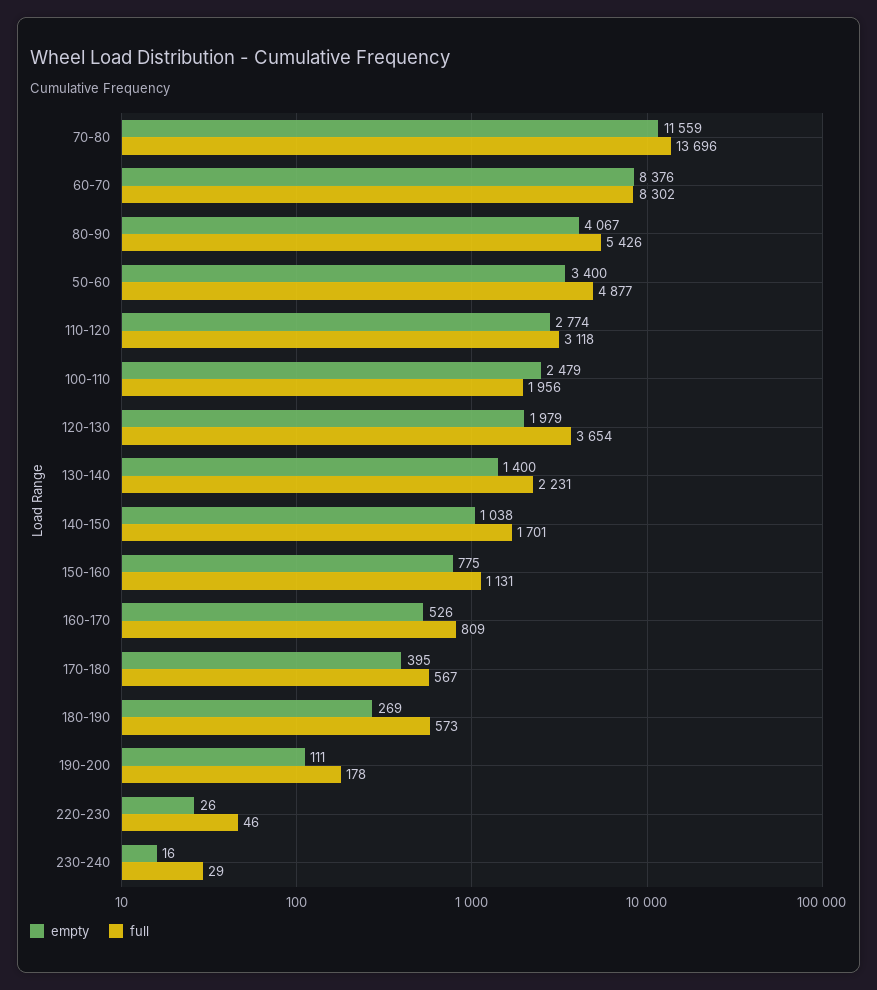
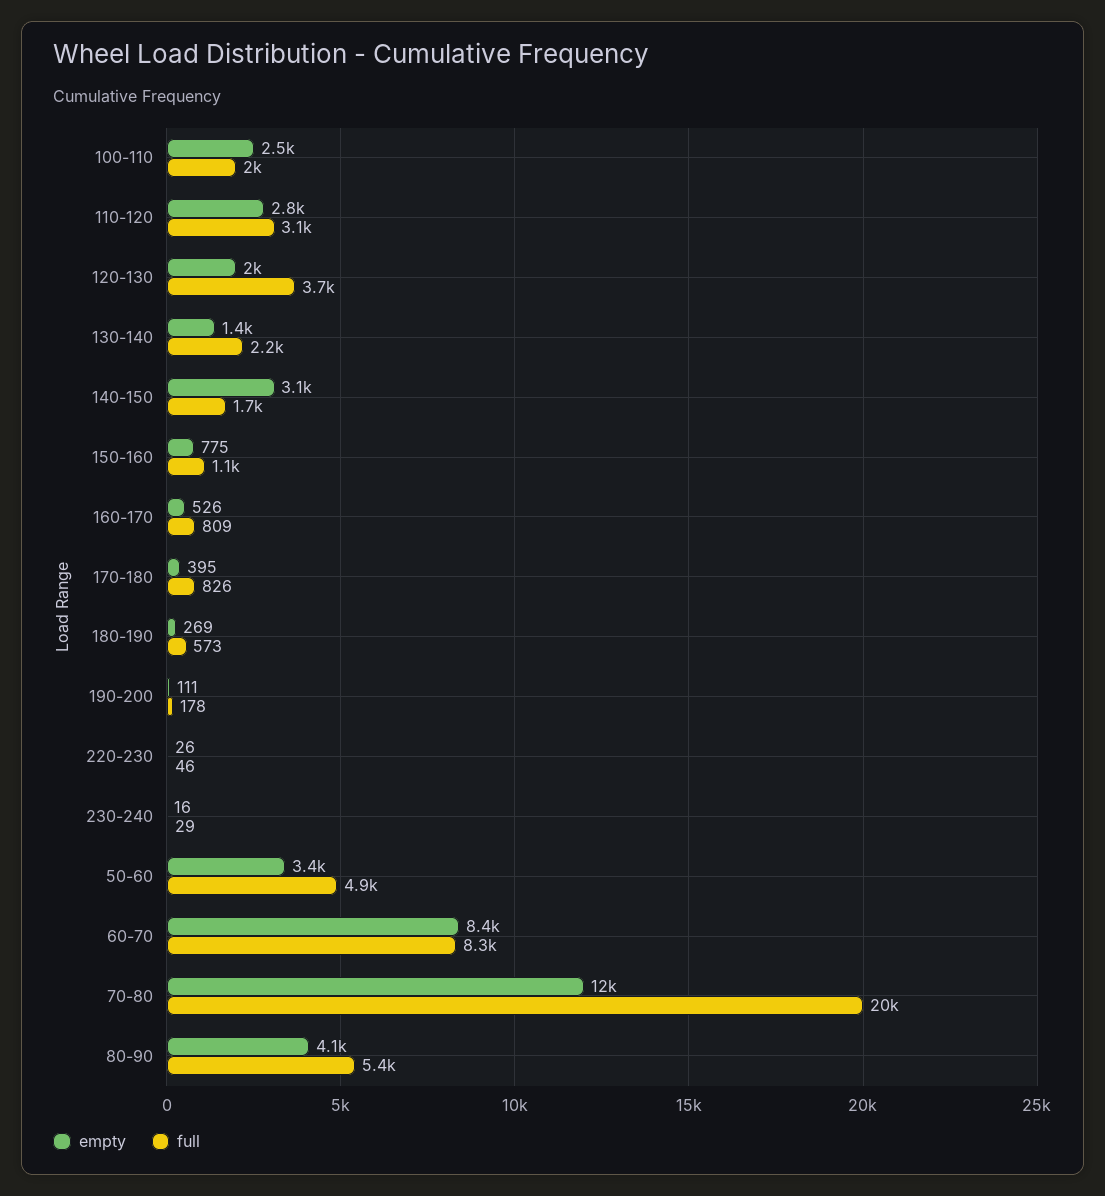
full, 70-80: 13696 -> 20000
empty, 140-150: 1038 -> 3100
full, 170-180: 567 -> 826

